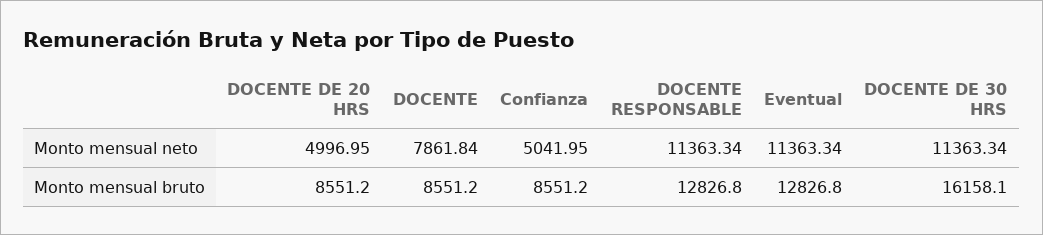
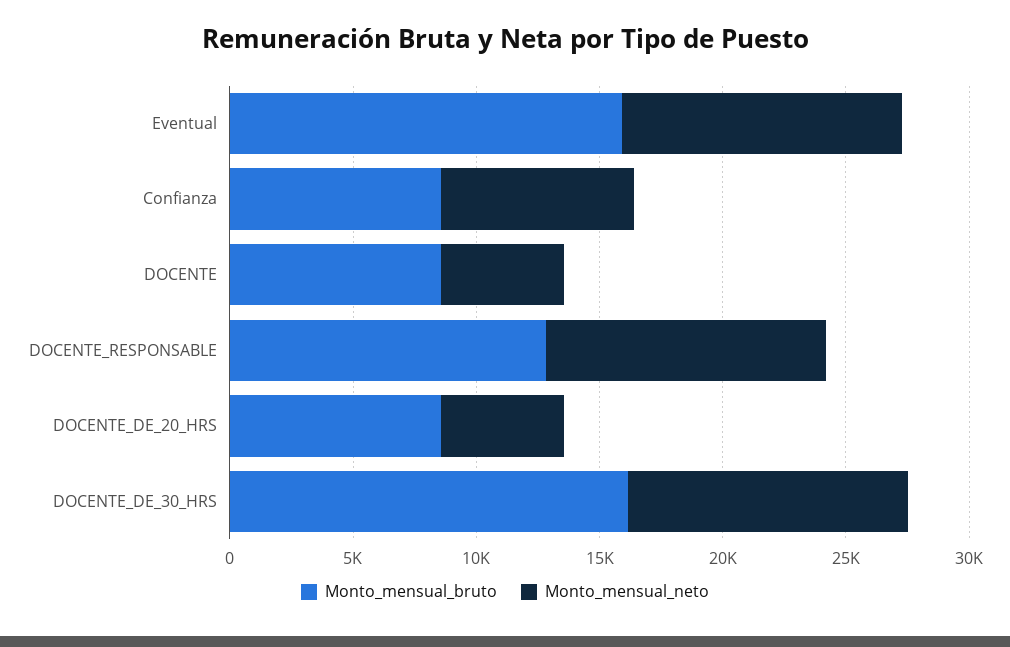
Monto mensual neto, DOCENTE: 7861.84 -> 5000
Monto mensual neto, Confianza: 5041.95 -> 8000
Monto mensual bruto, Eventual: 12826.8 -> 16000

